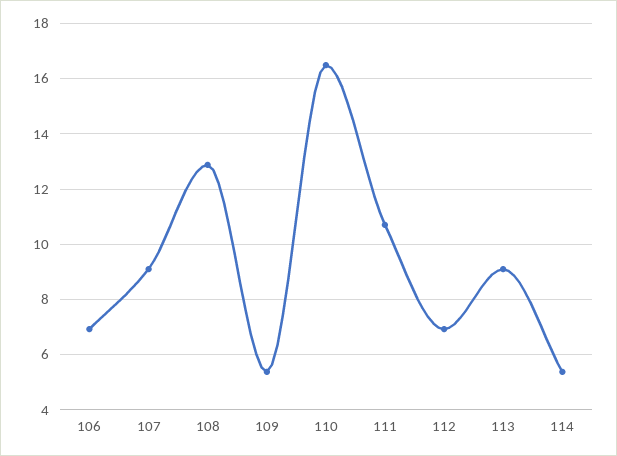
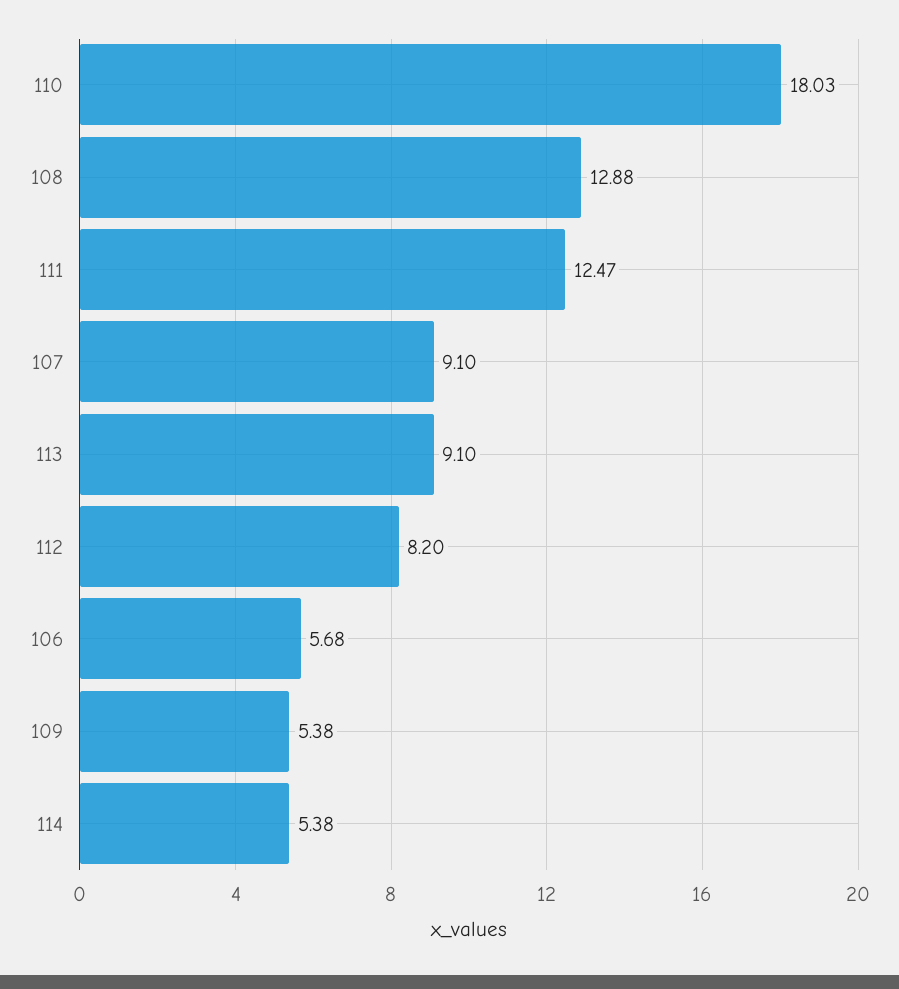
106: 7 -> 5.68
110: 16.5 -> 18.03
111: 10.75 -> 12.47
112: 7 -> 8.2

